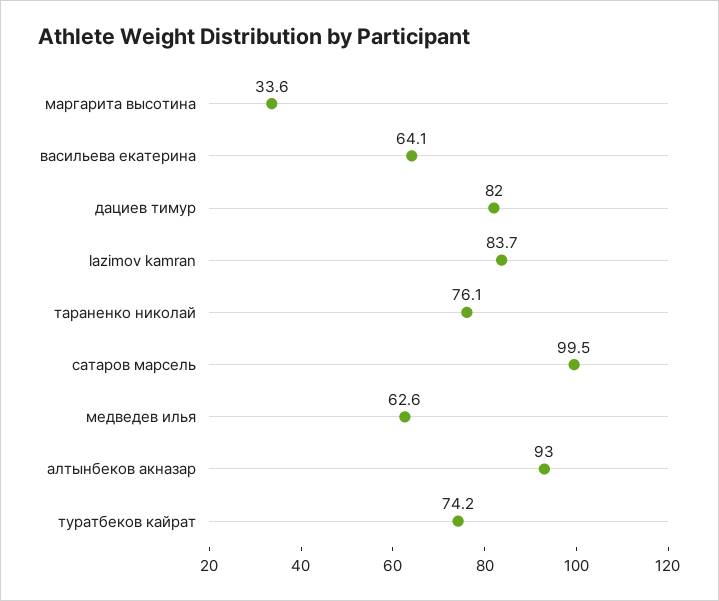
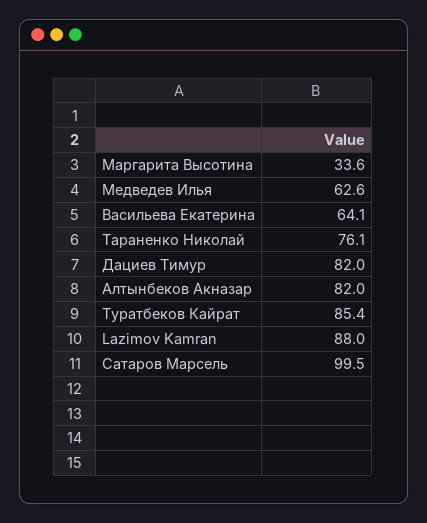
lazimov kamran: 83.7 -> 88
алтынбеков акназар: 93 -> 82
туратбеков кайрат: 74.2 -> 85.4

